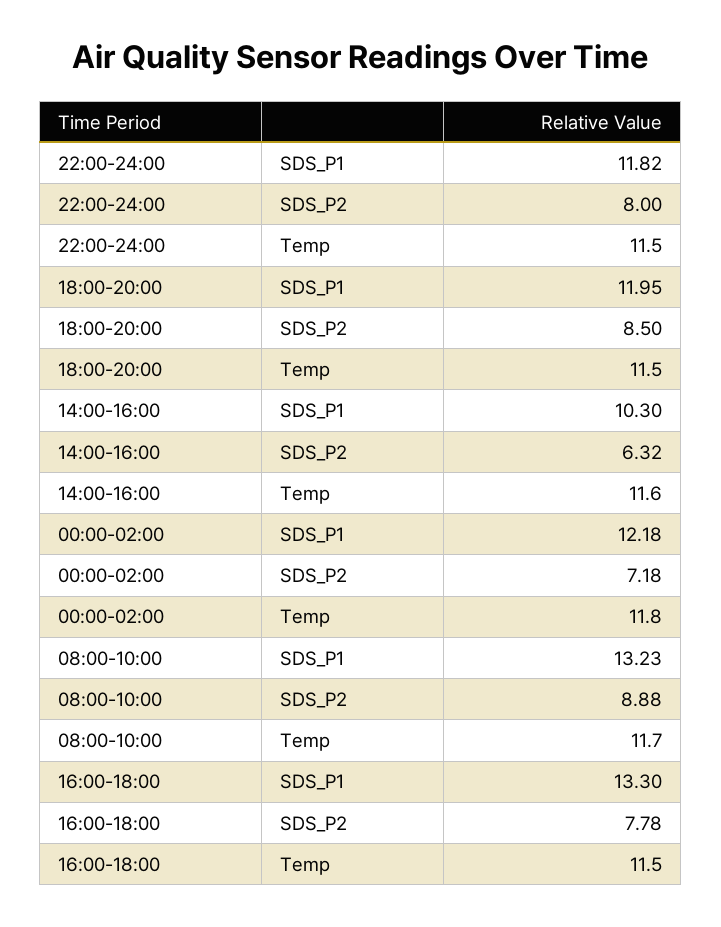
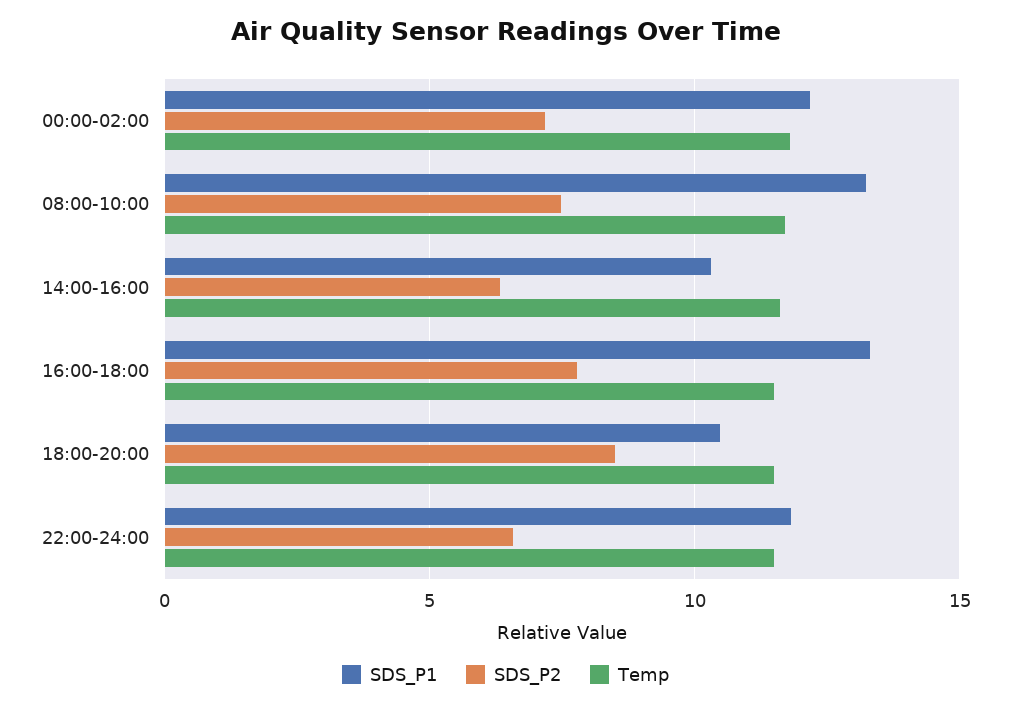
SDS_P2, 22:00-24:00: 8 -> 6.5
SDS_P1, 18:00-20:00: 11.95 -> 10.5
SDS_P2, 08:00-10:00: 8.88 -> 7.5

